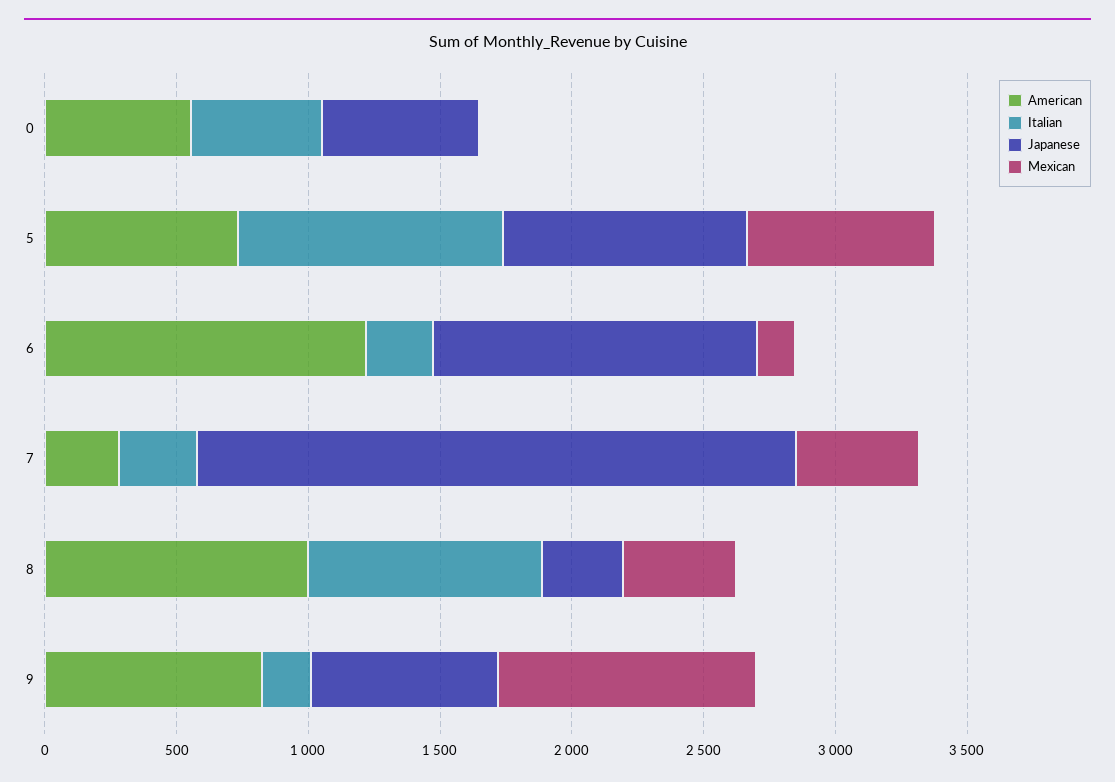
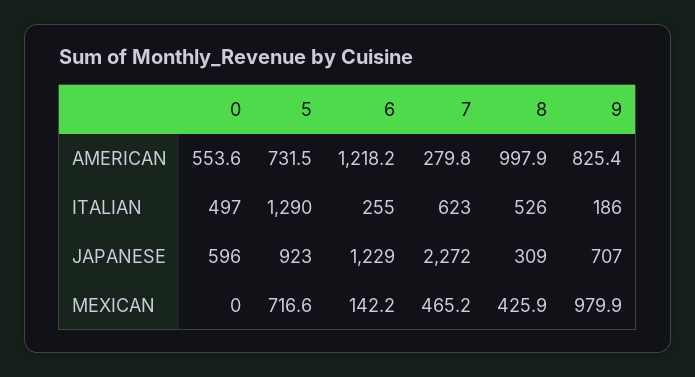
Italian, 5: 1000 -> 1290
Italian, 7: 300 -> 623
Italian, 8: 900 -> 526

